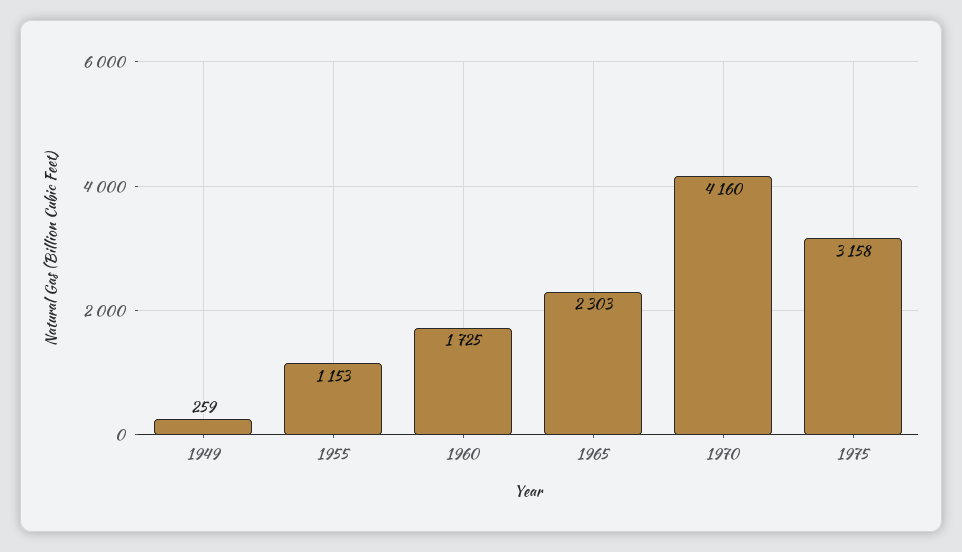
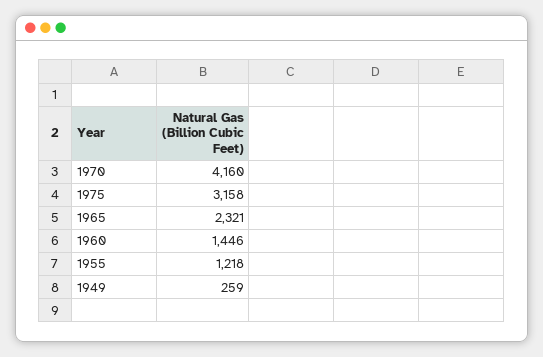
1955: 1153 -> 1218
1960: 1725 -> 1446
1965: 2303 -> 2321

